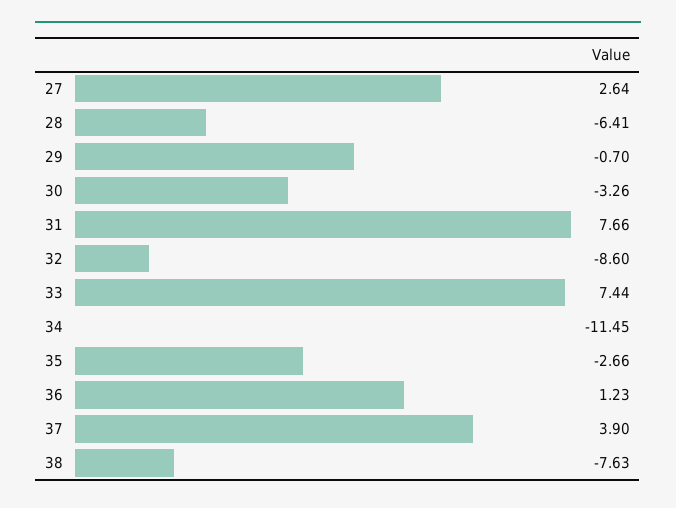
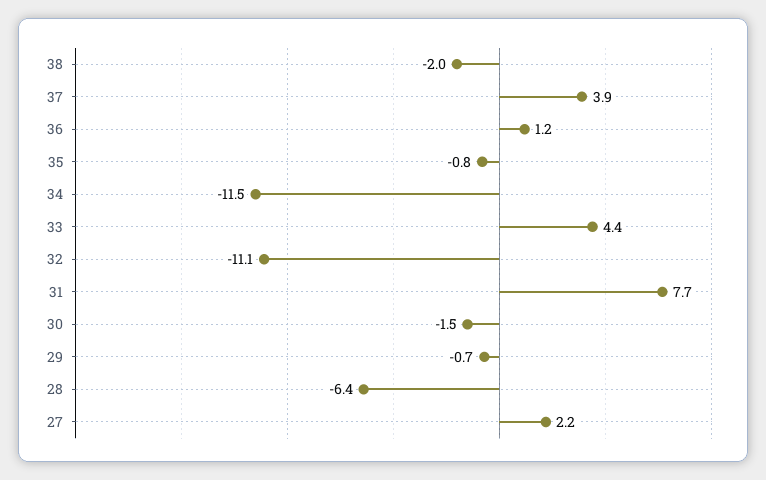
27: 2.64 -> 2.2
30: -3.26 -> -1.5
32: -8.6 -> -11.1
33: 7.44 -> 4.4
35: -2.66 -> -0.8
38: -7.63 -> -2

